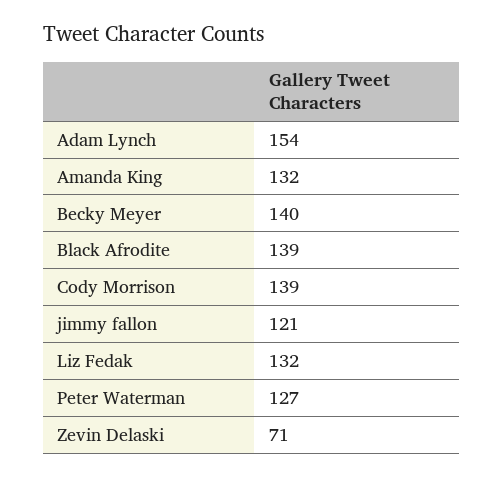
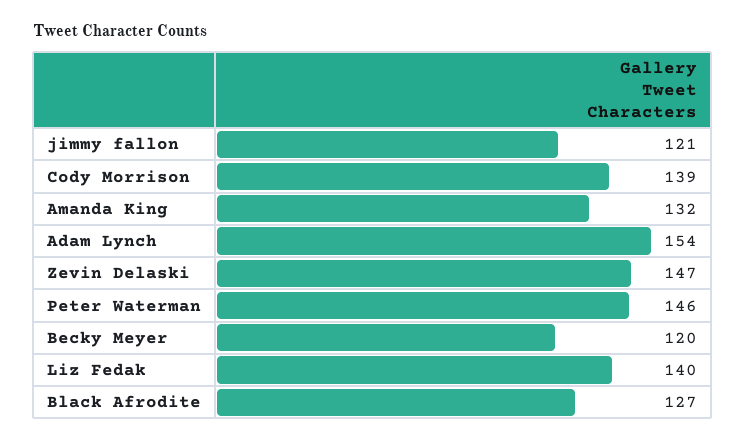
Becky Meyer: 140 -> 120
Black Afrodite: 139 -> 127
Liz Fedak: 132 -> 140
Peter Waterman: 127 -> 146
Zevin Delaski: 71 -> 147

